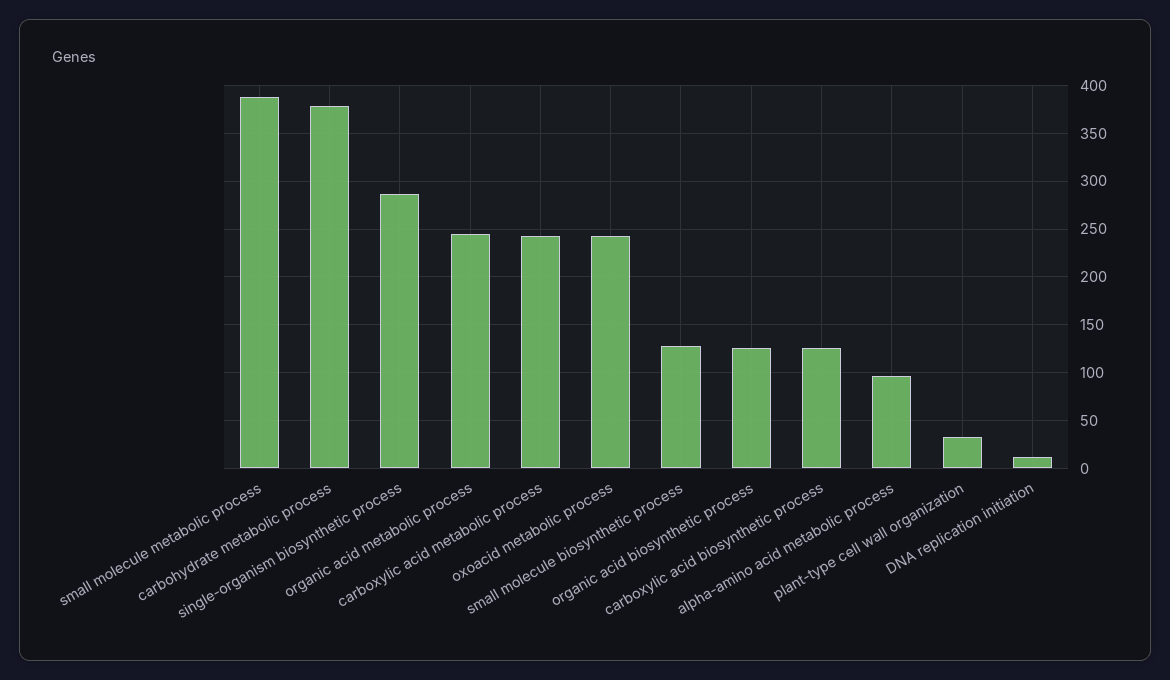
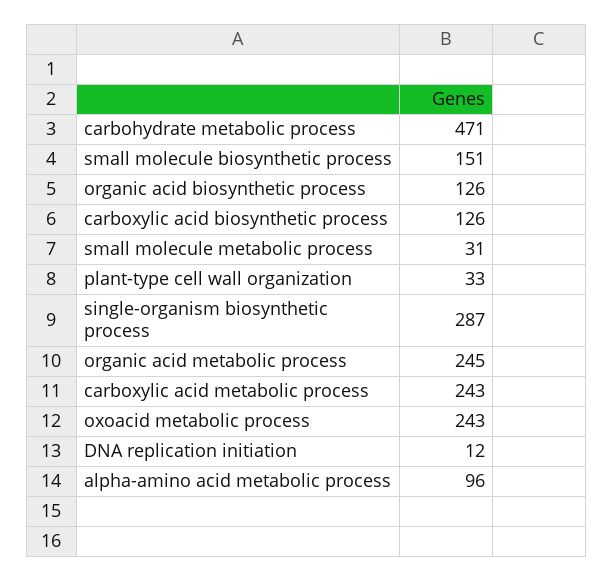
small molecule metabolic process: 390 -> 31
carbohydrate metabolic process: 380 -> 471
small molecule biosynthetic process: 130 -> 151

